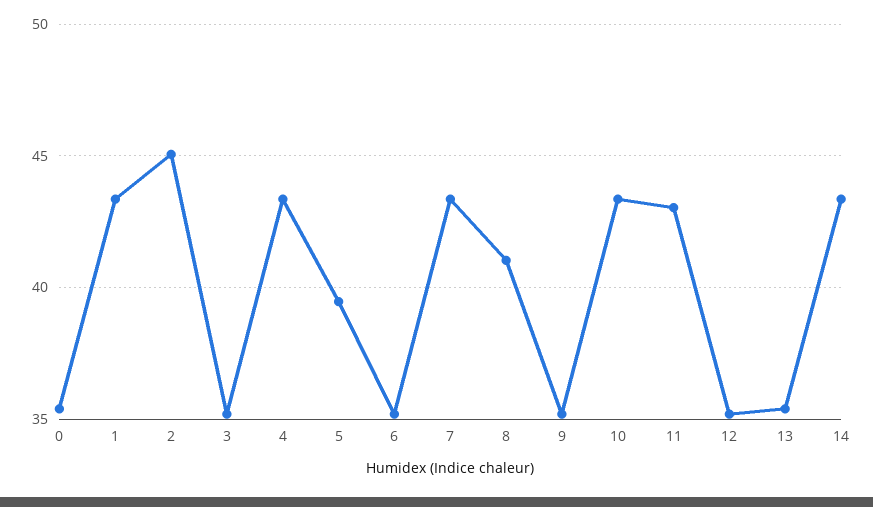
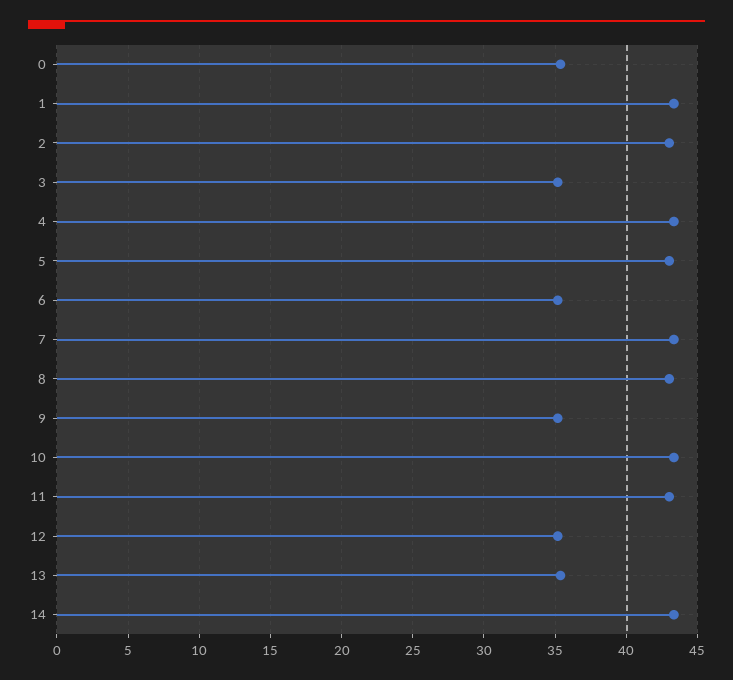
2: 45 -> 43
5: 39.5 -> 43
8: 41 -> 43

